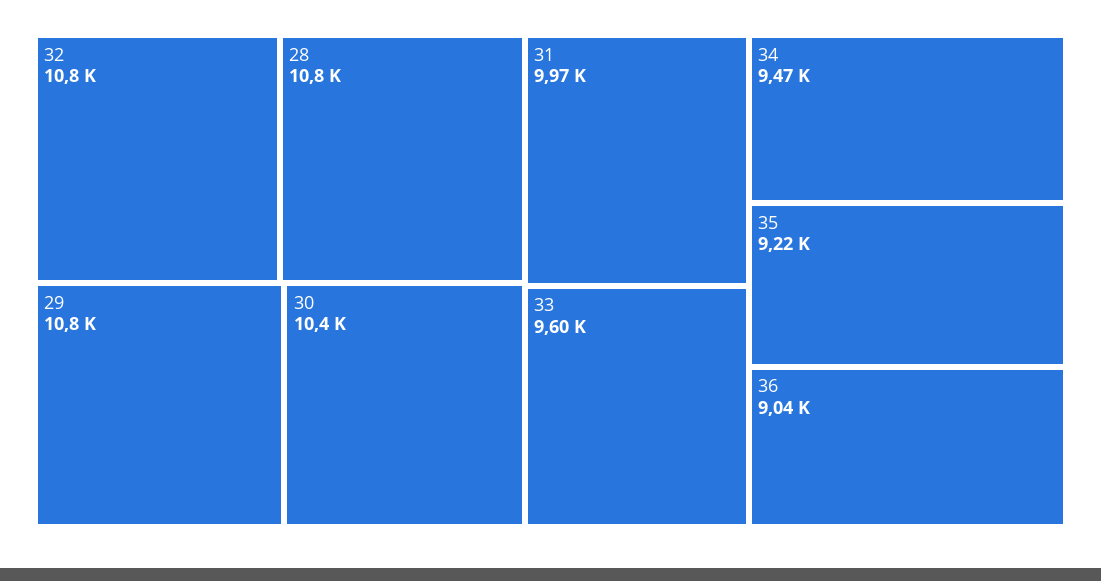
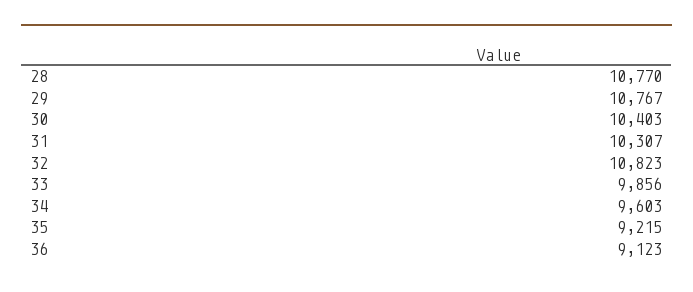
31: 9970 -> 10307
33: 9600 -> 9856
34: 9470 -> 9603
36: 9040 -> 9123

